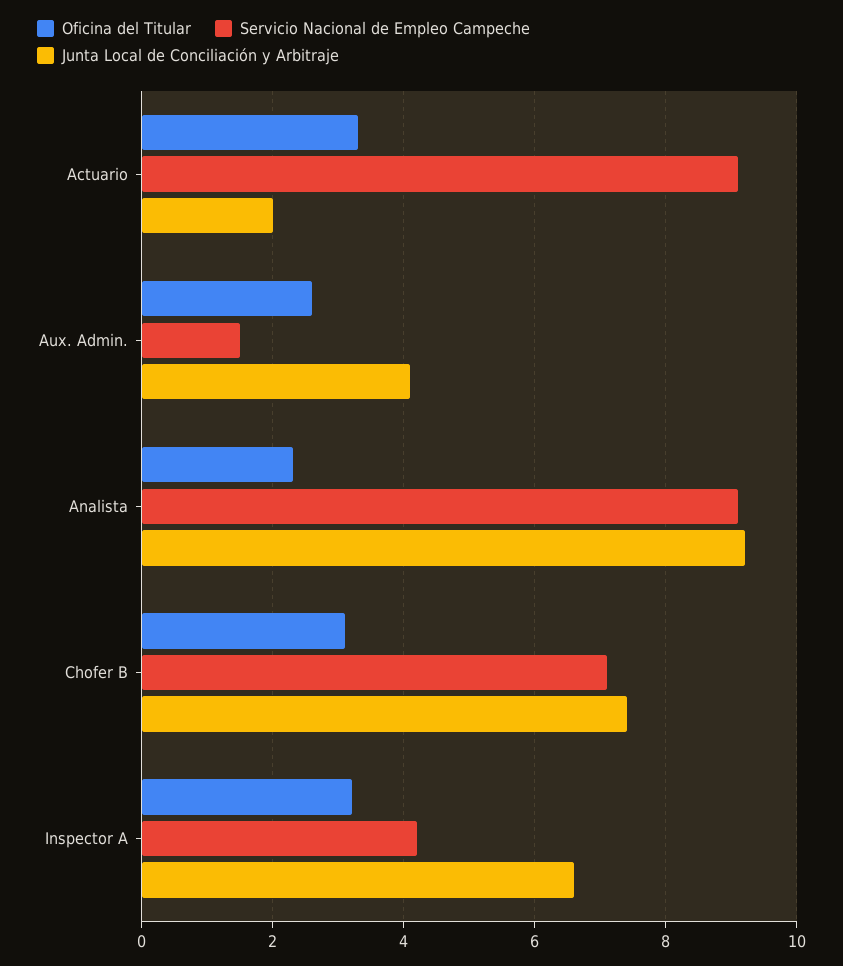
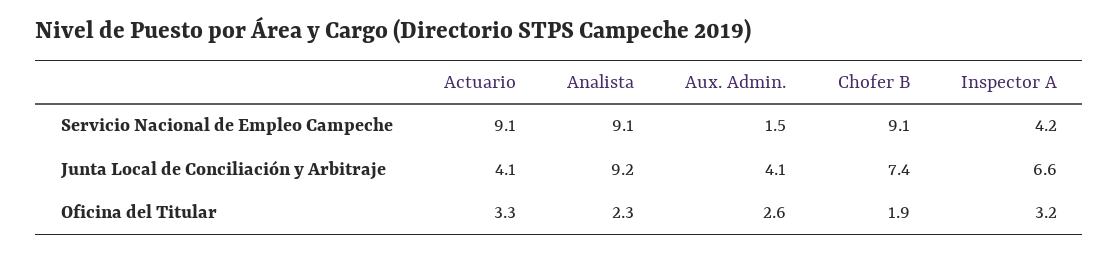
Junta Local de Conciliación y Arbitraje, Actuario: 2 -> 4.1
Oficina del Titular, Chofer B: 3 -> 1.9
Servicio Nacional de Empleo Campeche, Chofer B: 7 -> 9.1

